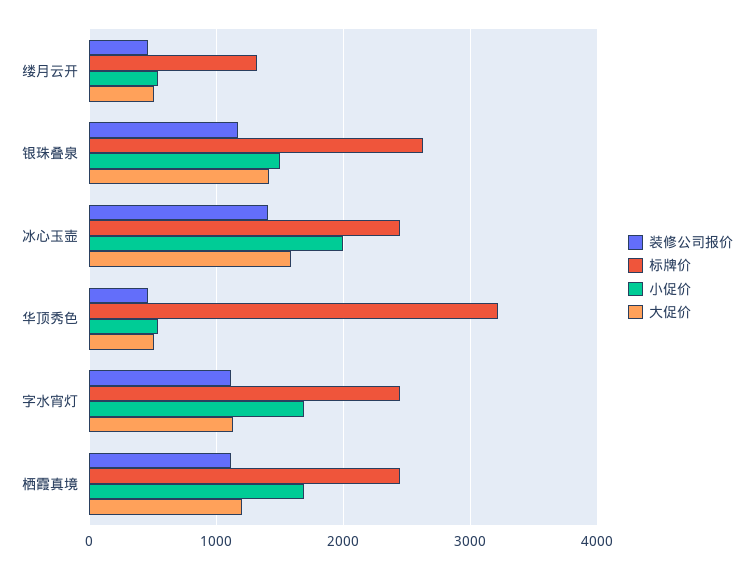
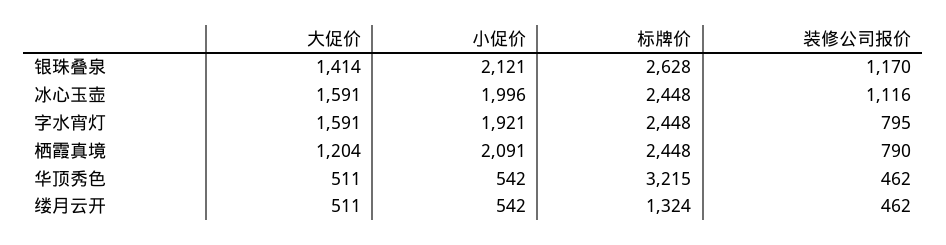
小促价, 银珠叠泉: 1500 -> 2121
装修公司报价, 冰心玉壶: 1400 -> 1116
装修公司报价, 字水宵灯: 1100 -> 795
小促价, 字水宵灯: 1700 -> 1921
大促价, 字水宵灯: 1100 -> 1591
装修公司报价, 栖霞真境: 1100 -> 790
小促价, 栖霞真境: 1700 -> 2091

